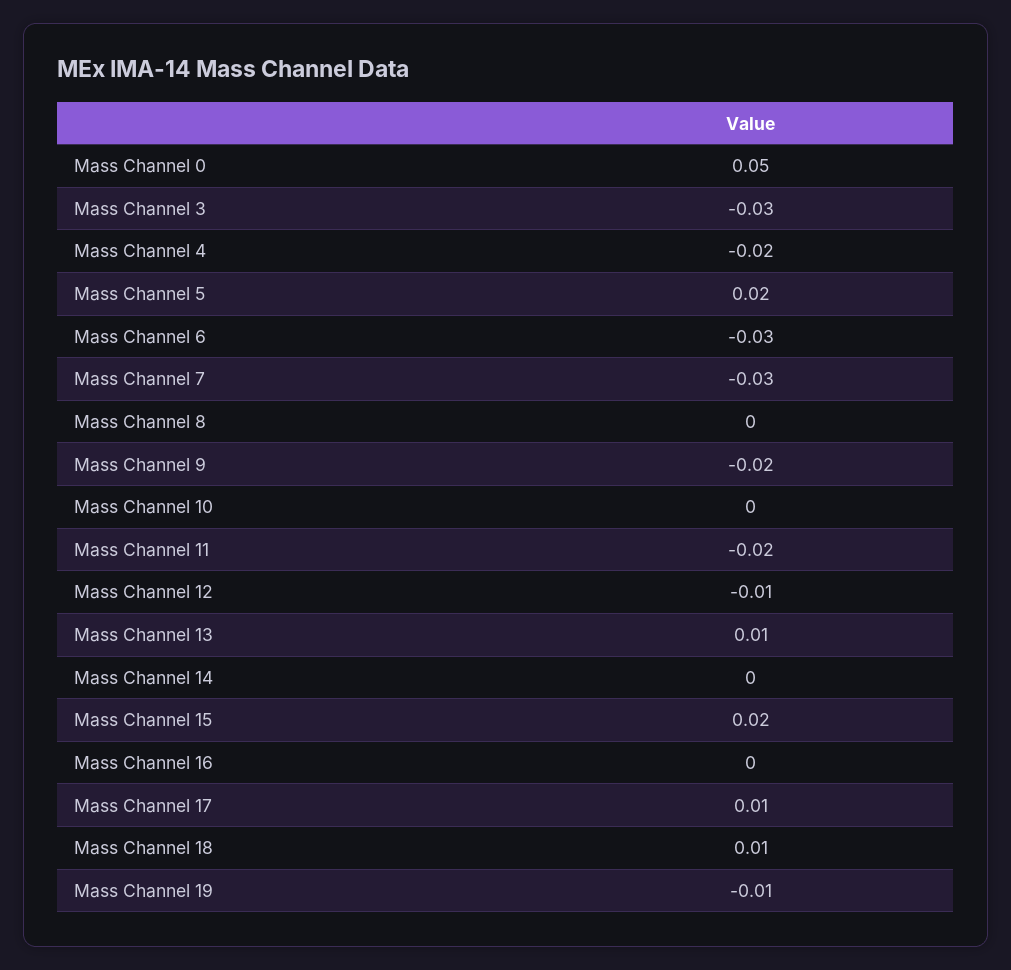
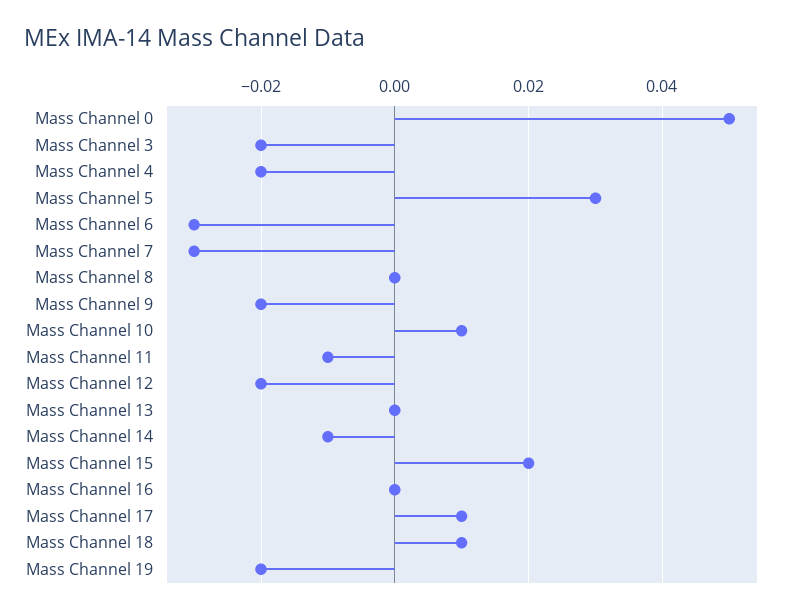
Mass Channel 3: -0.03 -> -0.02
Mass Channel 5: 0.02 -> 0.03
Mass Channel 10: 0 -> 0.01
Mass Channel 11: -0.02 -> -0.01
Mass Channel 12: -0.01 -> -0.02
Mass Channel 13: 0.01 -> 0
Mass Channel 14: 0 -> -0.01
Mass Channel 19: -0.01 -> -0.02

